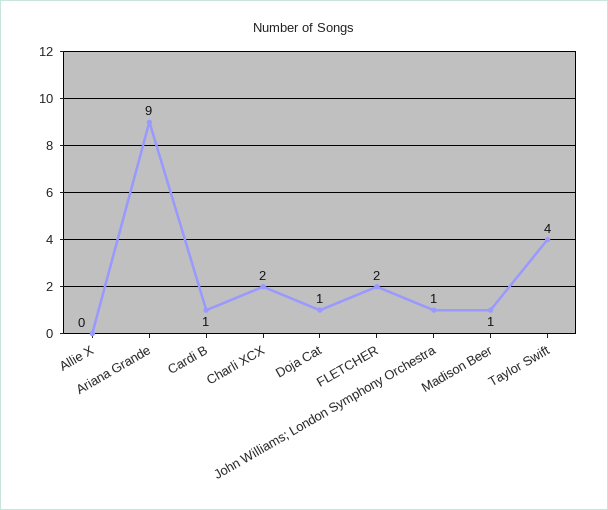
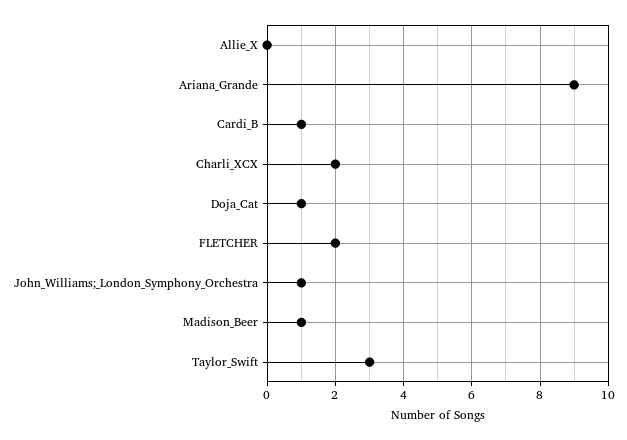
Taylor Swift: 4 -> 3

